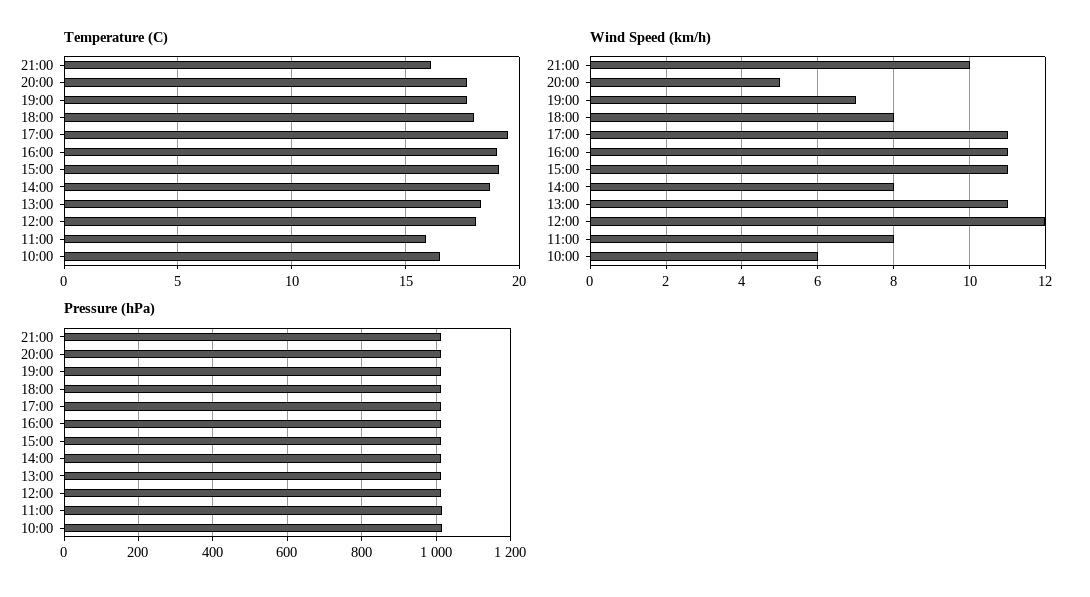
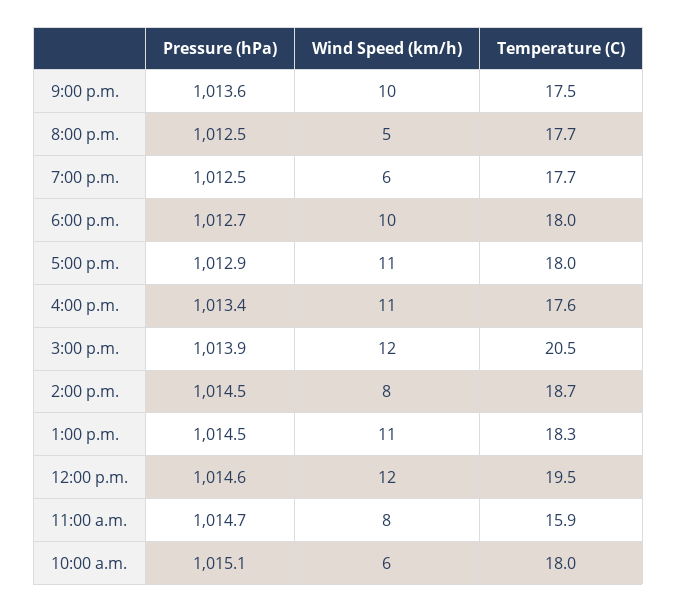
Temperature (C), 21:00: 16 -> 17.5
Temperature (C), 17:00: 19.5 -> 18
Temperature (C), 16:00: 19 -> 17.6
Temperature (C), 15:00: 19 -> 20.5
Temperature (C), 12:00: 18 -> 19.5
Temperature (C), 10:00: 16.5 -> 18
Wind Speed (km/h), 19:00: 7 -> 6
Wind Speed (km/h), 18:00: 8 -> 10
Wind Speed (km/h), 15:00: 11 -> 12

